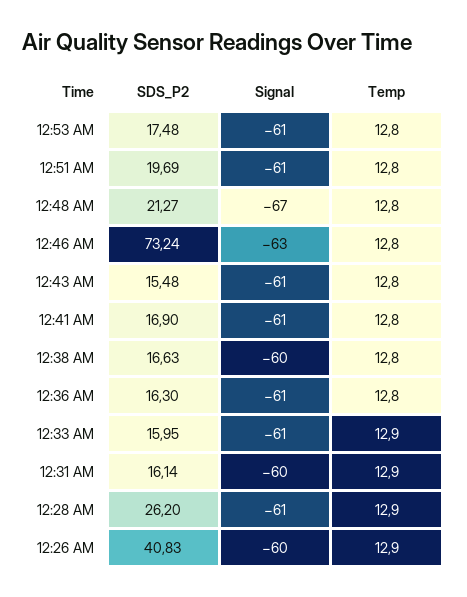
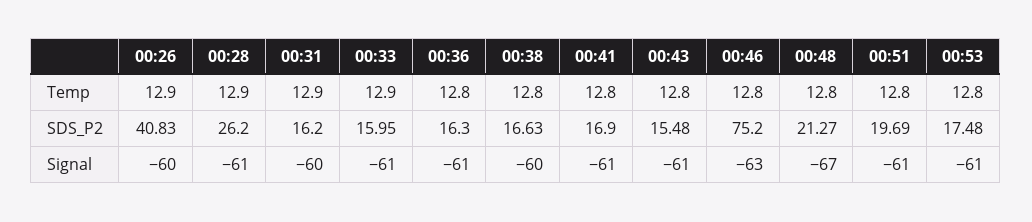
SDS_P2, 12:46 AM: 73.24 -> 75.2
SDS_P2, 12:31 AM: 16.14 -> 16.2

